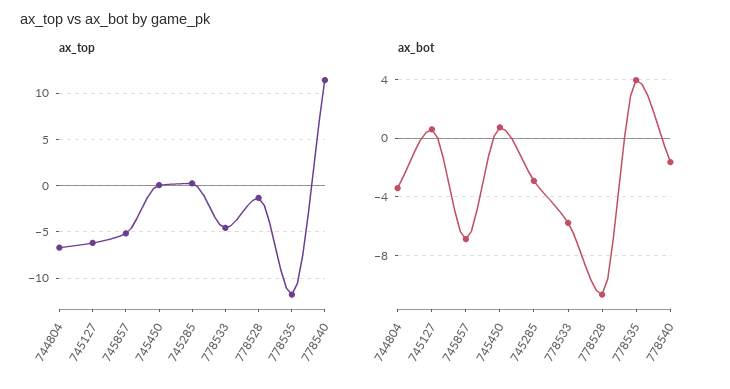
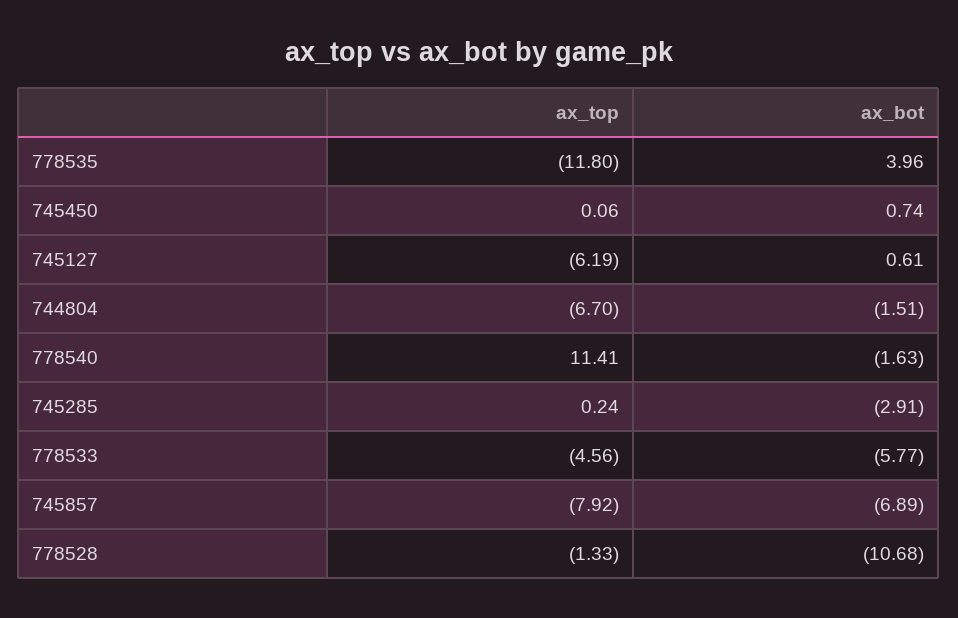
ax_top, 745857: -5 -> -7.92
ax_bot, 744804: -3.5 -> -1.51

